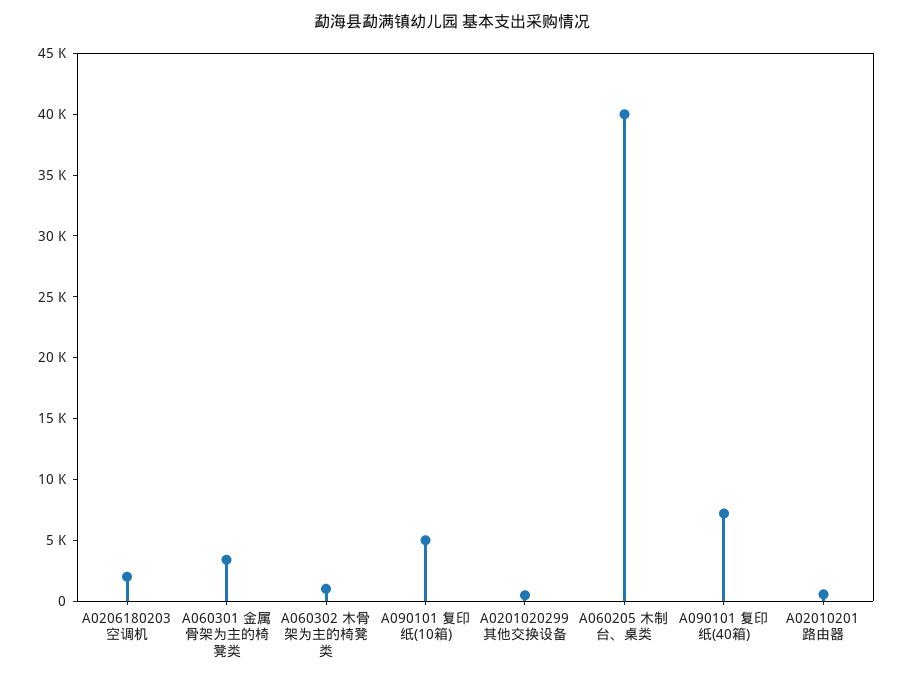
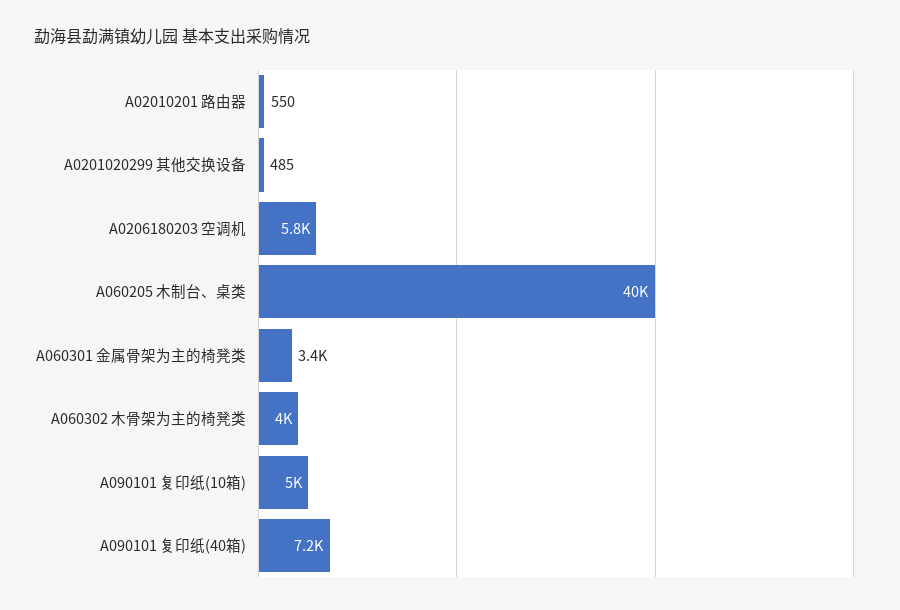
A0206180203 空调机: 2000 -> 5800
A060302 木骨架为主的椅凳类: 1000 -> 4000

